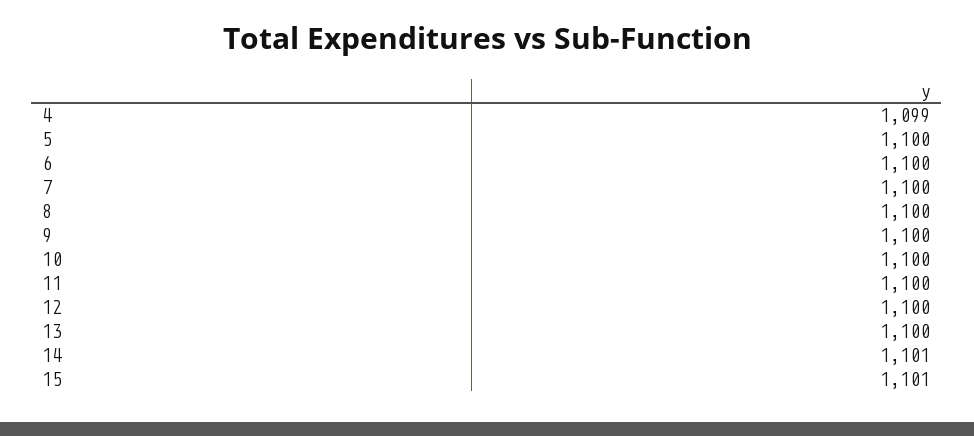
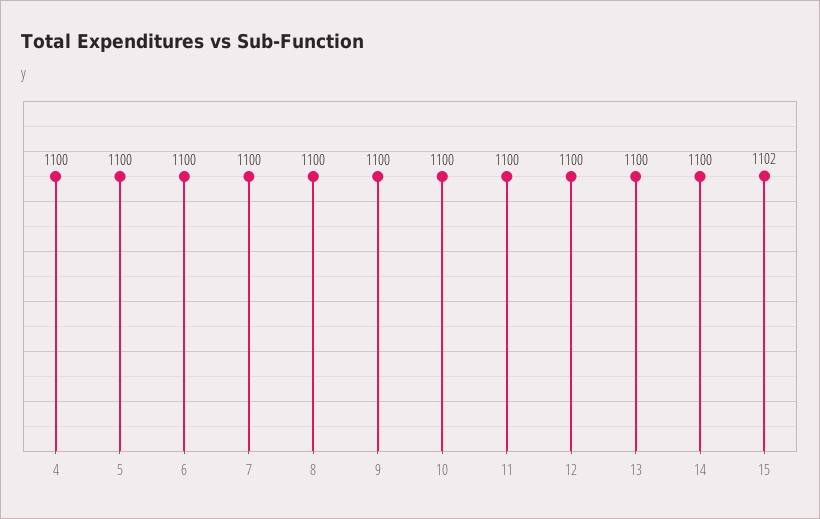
4: 1099 -> 1100
14: 1101 -> 1100
15: 1101 -> 1102

